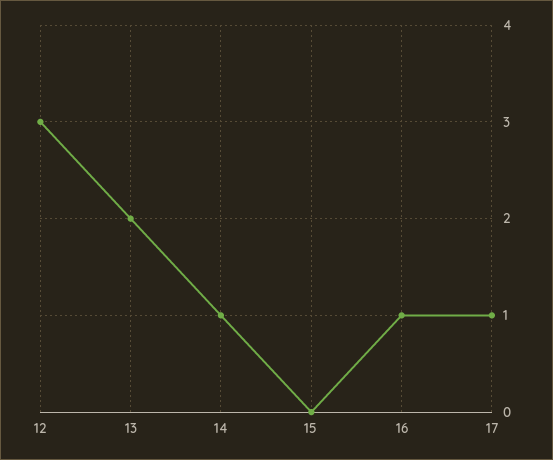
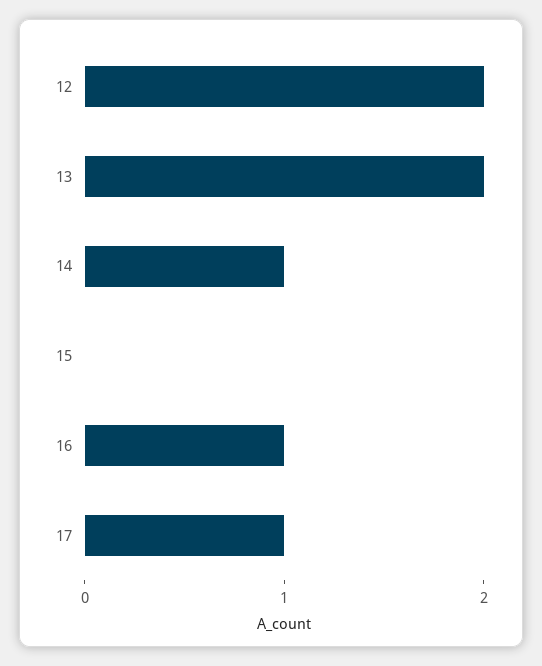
12: 3 -> 2

